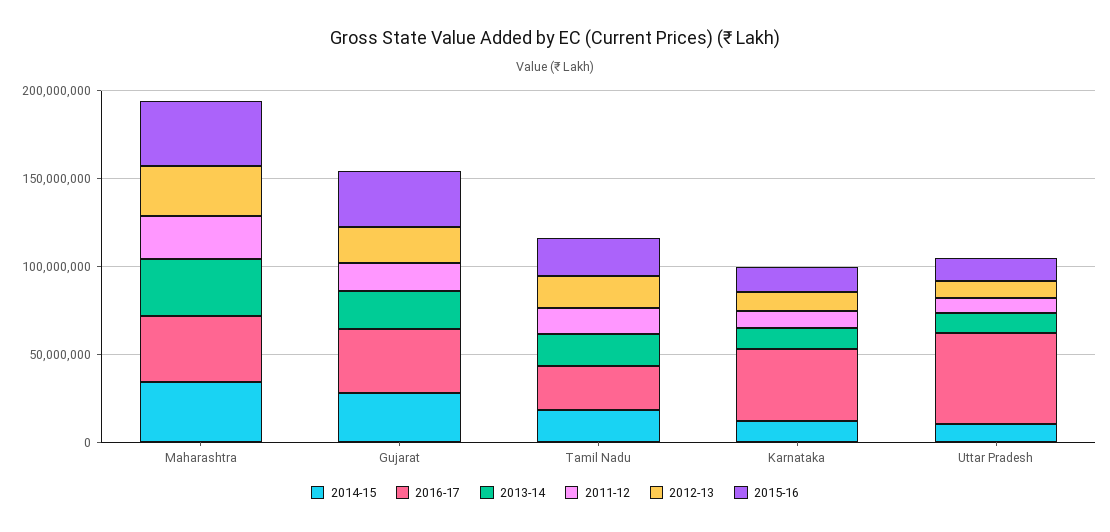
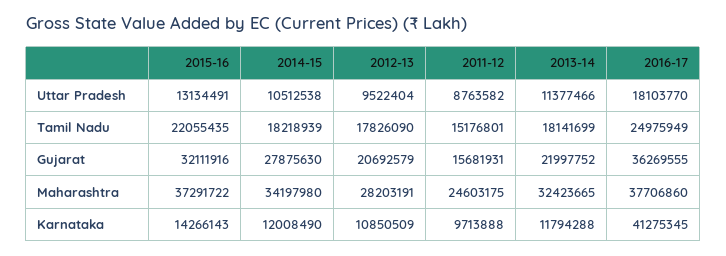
2016-17, Uttar Pradesh: 50000000 -> 18103770

